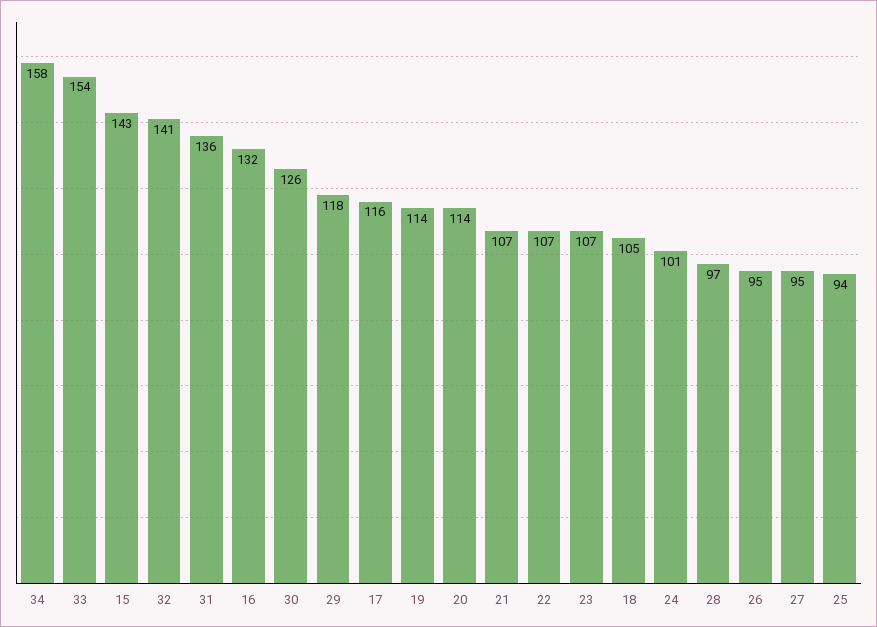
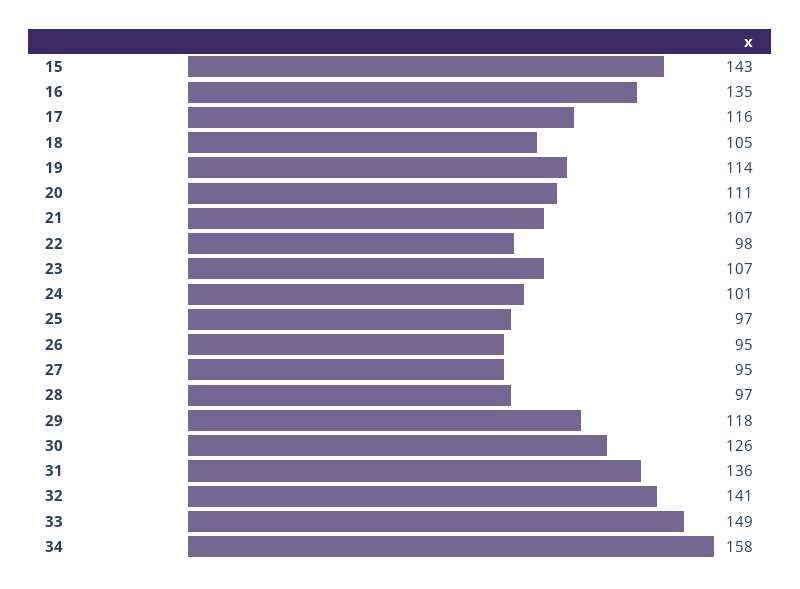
33: 154 -> 149
16: 132 -> 135
20: 114 -> 111
22: 107 -> 98
25: 94 -> 97

